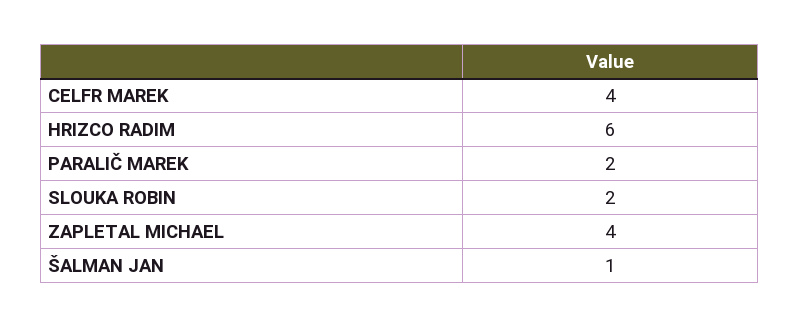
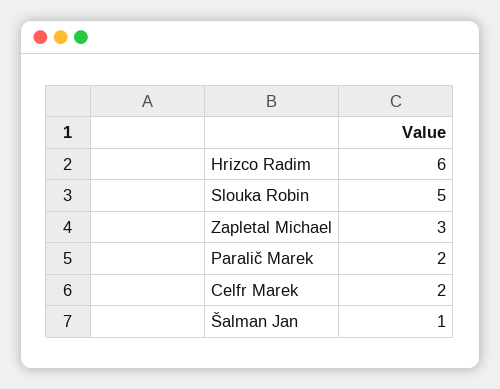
CELFR MAREK: 4 -> 2
SLOUKA ROBIN: 2 -> 5
ZAPLETAL MICHAEL: 4 -> 3

